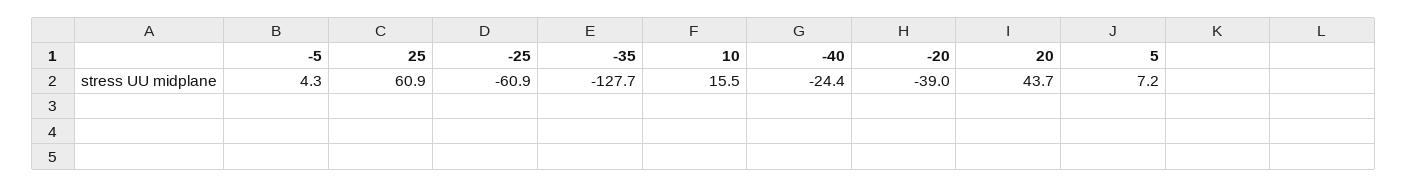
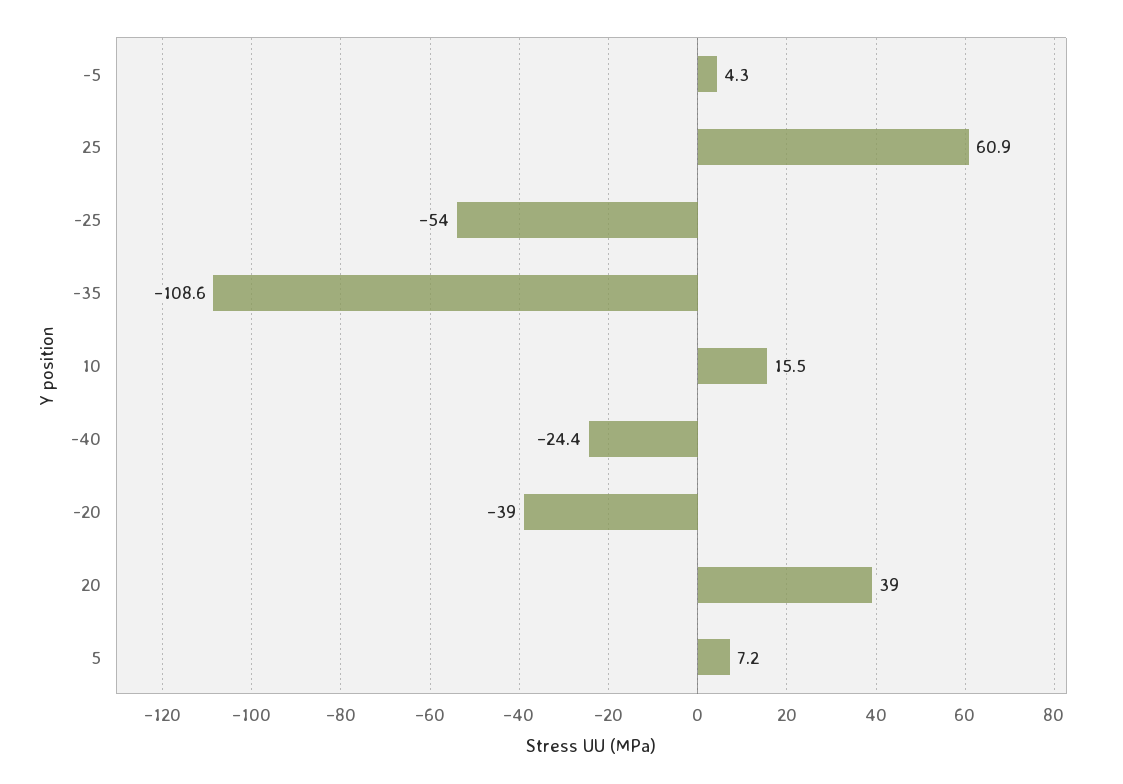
-25: -60.9 -> -54
-35: -127.7 -> -108.6
20: 43.7 -> 39

